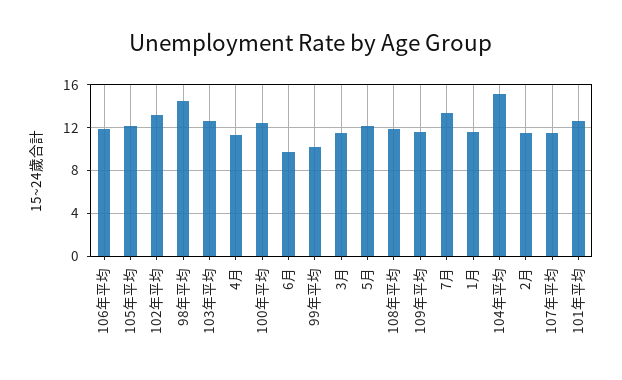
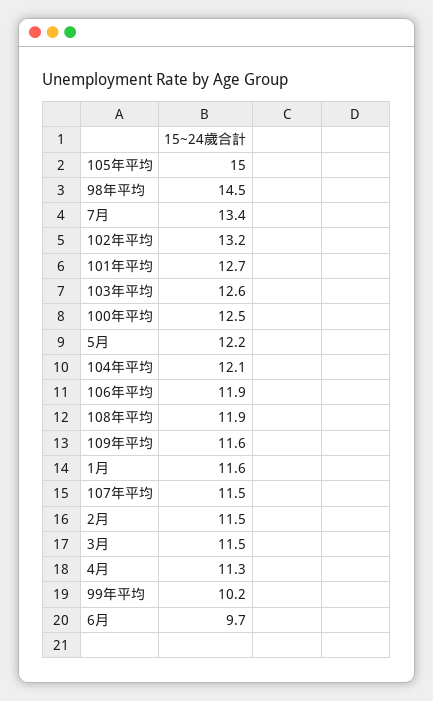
105年平均: 12 -> 15
104年平均: 15 -> 12.1

